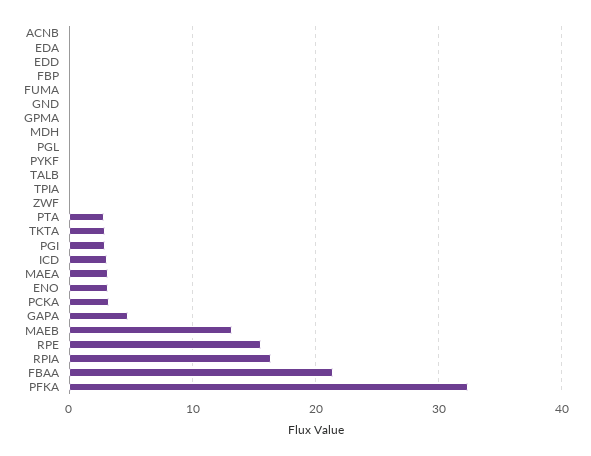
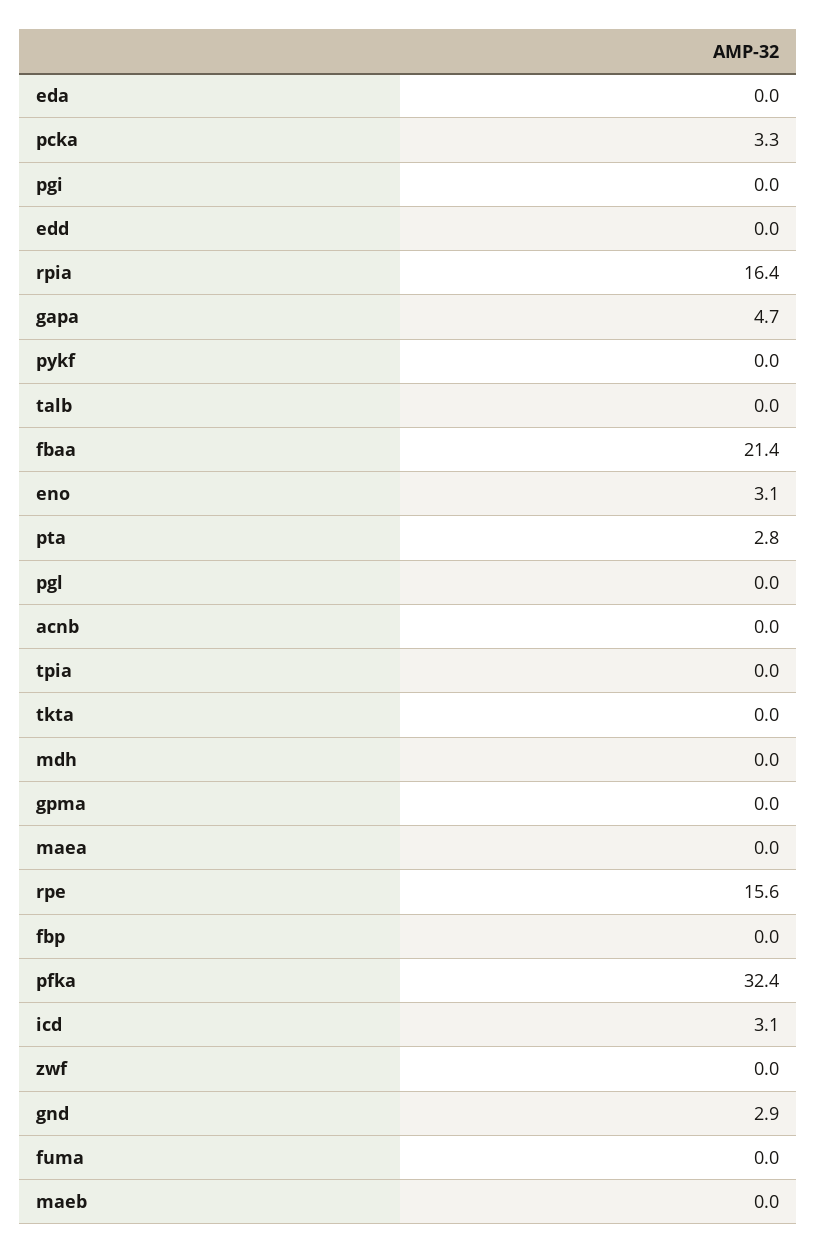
GND: 0 -> 2.9
TKTA: 3 -> 0
PGI: 3 -> 0
MAEA: 3 -> 0
MAEB: 13 -> 0

